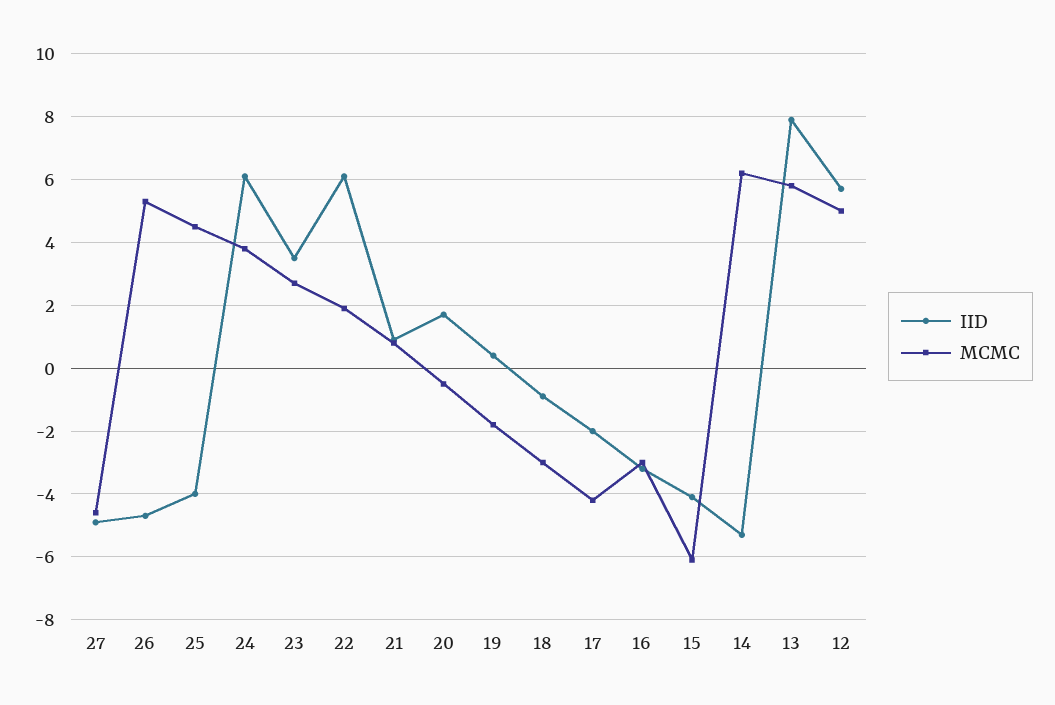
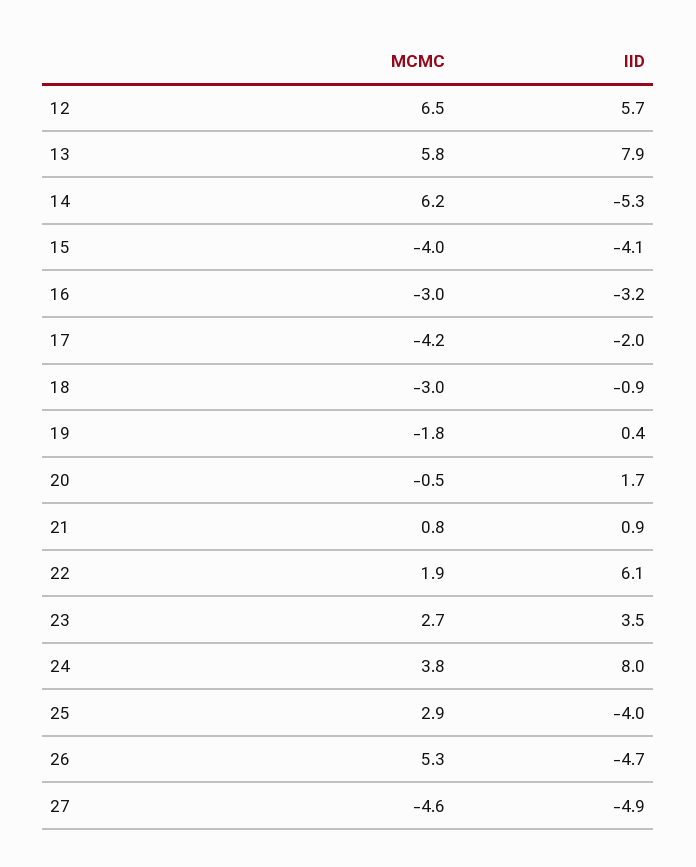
MCMC, 25: 4.5 -> 2.9
IID, 24: 6 -> 8
MCMC, 15: -6 -> -4
MCMC, 12: 5 -> 6.5

